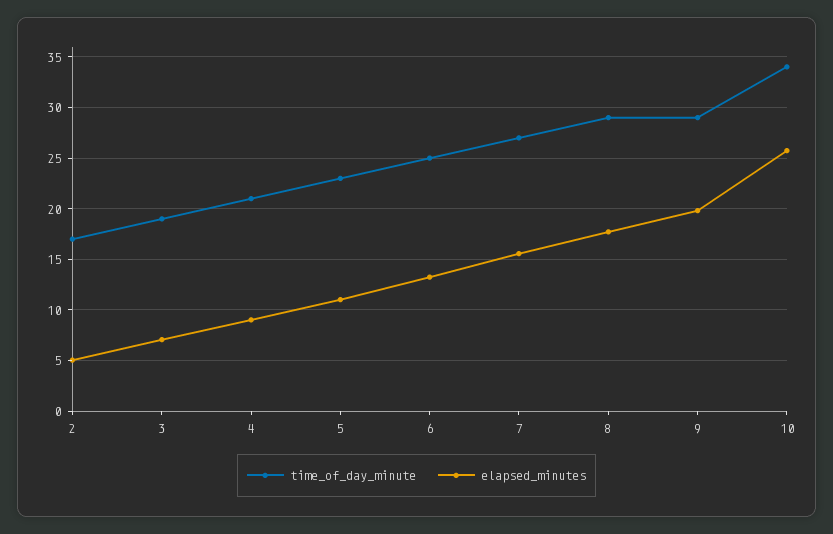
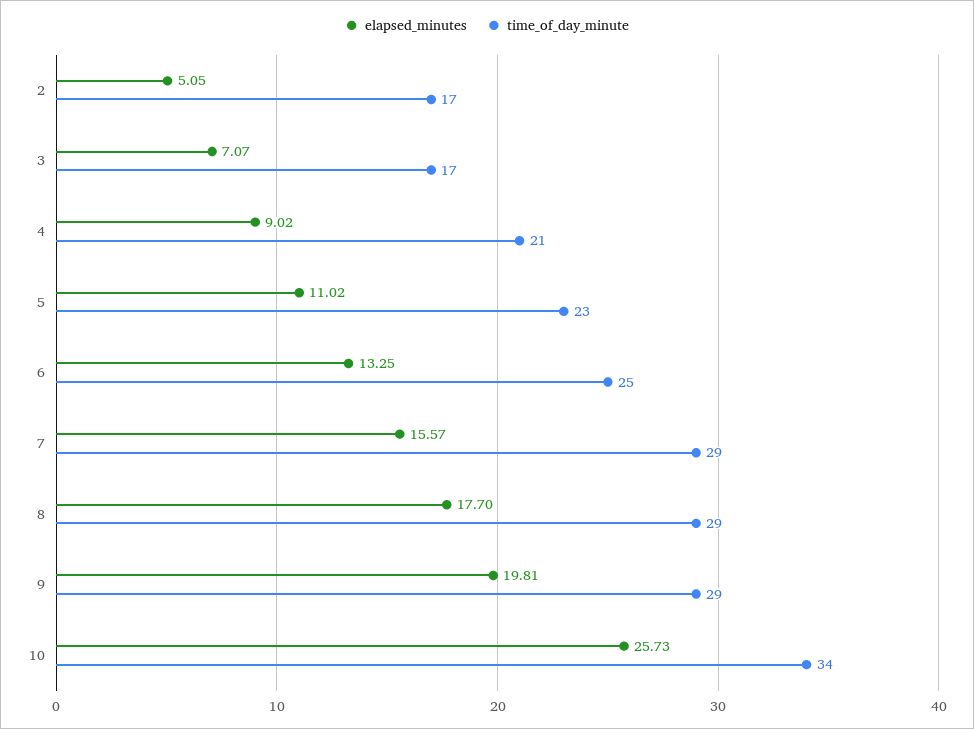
time_of_day_minute, 3: 19 -> 17
time_of_day_minute, 7: 27 -> 29

